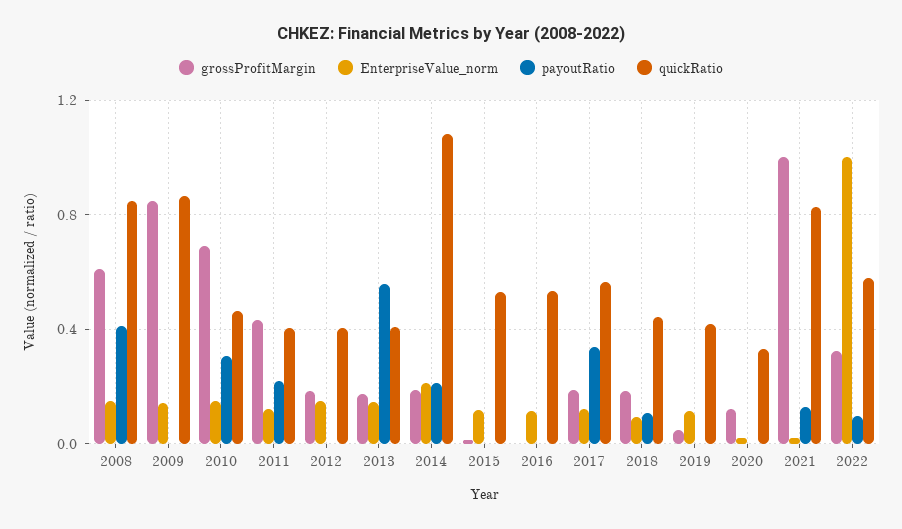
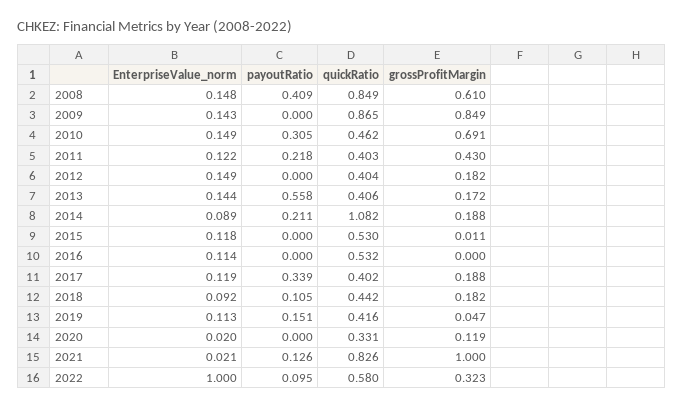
EnterpriseValue_norm, 2014: 0.2 -> 0.089
quickRatio, 2017: 0.55 -> 0.402
payoutRatio, 2019: 0 -> 0.151

